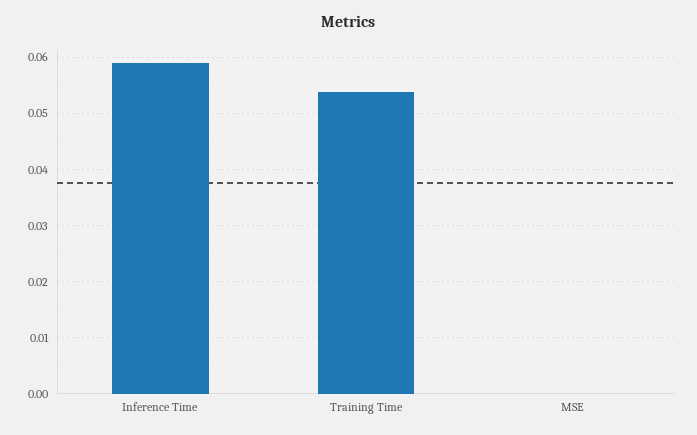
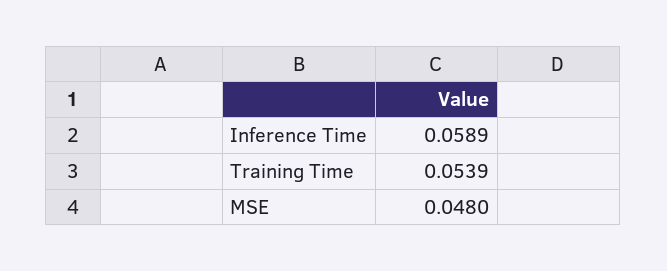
MSE: 0 -> 0.048

